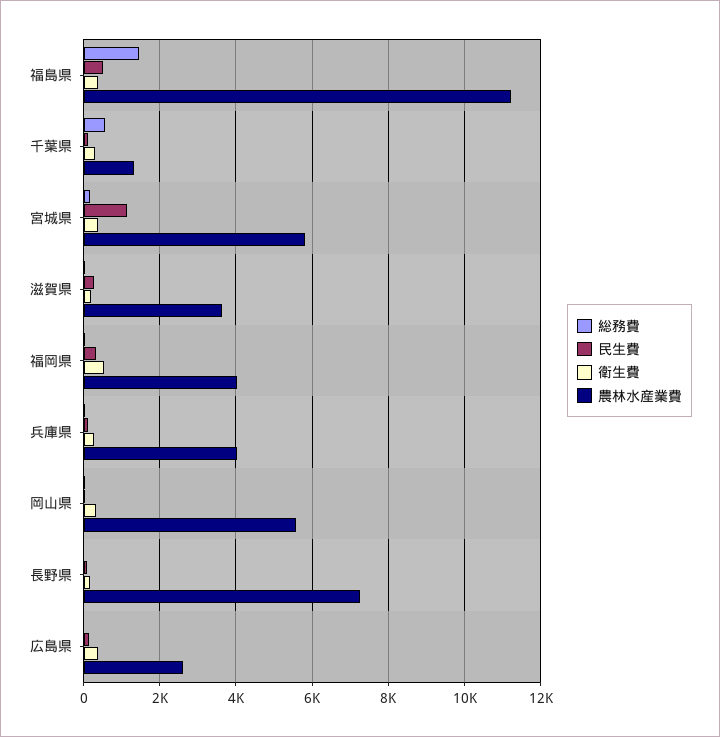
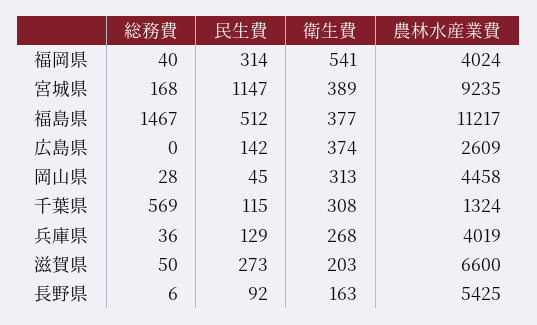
農林水産業費, 宮城県: 5800 -> 9235
農林水産業費, 滋賀県: 3600 -> 6600
農林水産業費, 岡山県: 5600 -> 4458
農林水産業費, 長野県: 7200 -> 5425

